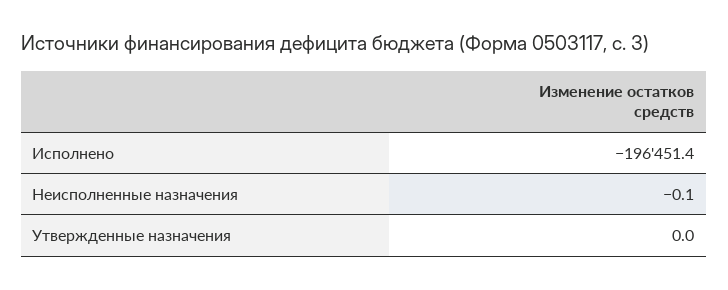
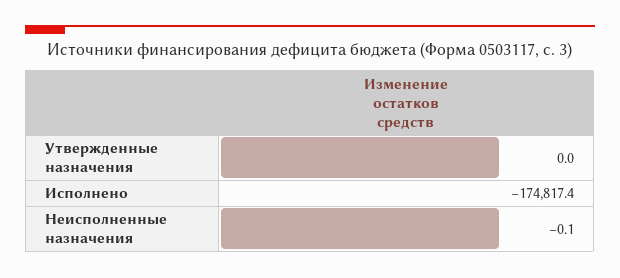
Исполнено: -196451.4 -> -174817.4

